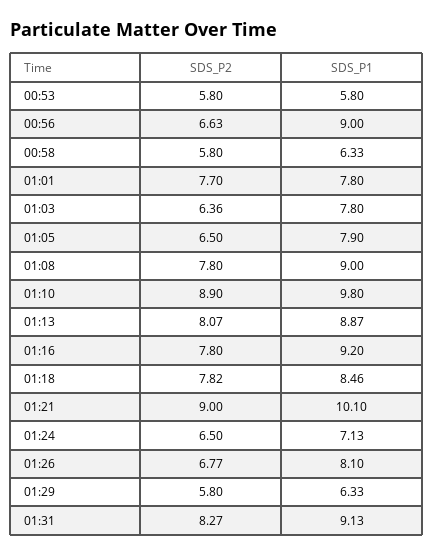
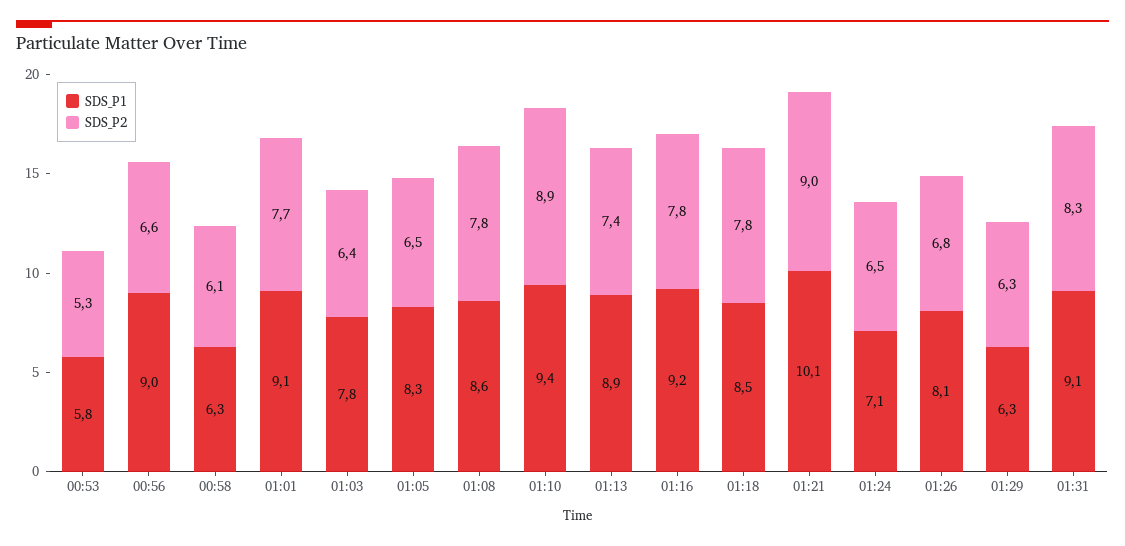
SDS_P2, 00:53: 5.8 -> 5.3
SDS_P2, 00:58: 5.8 -> 6.1
SDS_P1, 01:01: 7.8 -> 9.1
SDS_P1, 01:05: 7.9 -> 8.3
SDS_P1, 01:08: 9 -> 8.6
SDS_P1, 01:10: 9.8 -> 9.4
SDS_P2, 01:13: 8.07 -> 7.4
SDS_P2, 01:29: 5.8 -> 6.3

